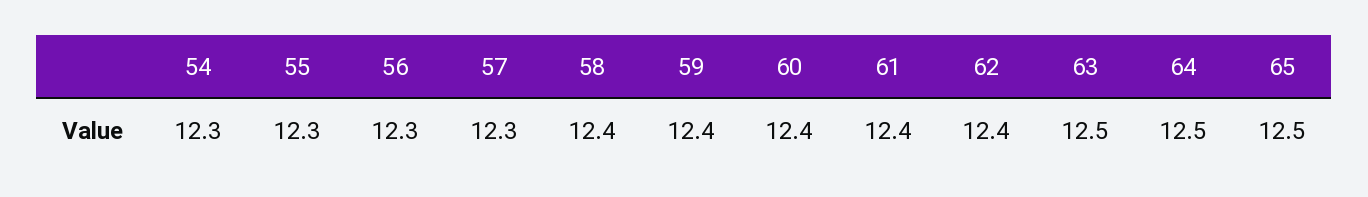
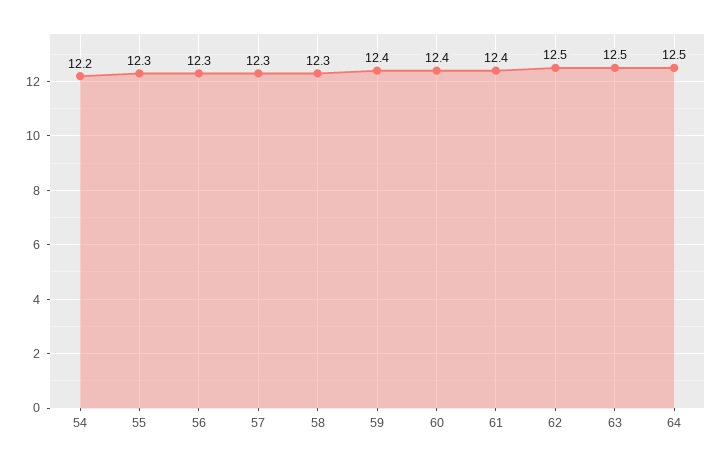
54: 12.3 -> 12.2
58: 12.4 -> 12.3
62: 12.4 -> 12.5
65: 12.5 -> none

